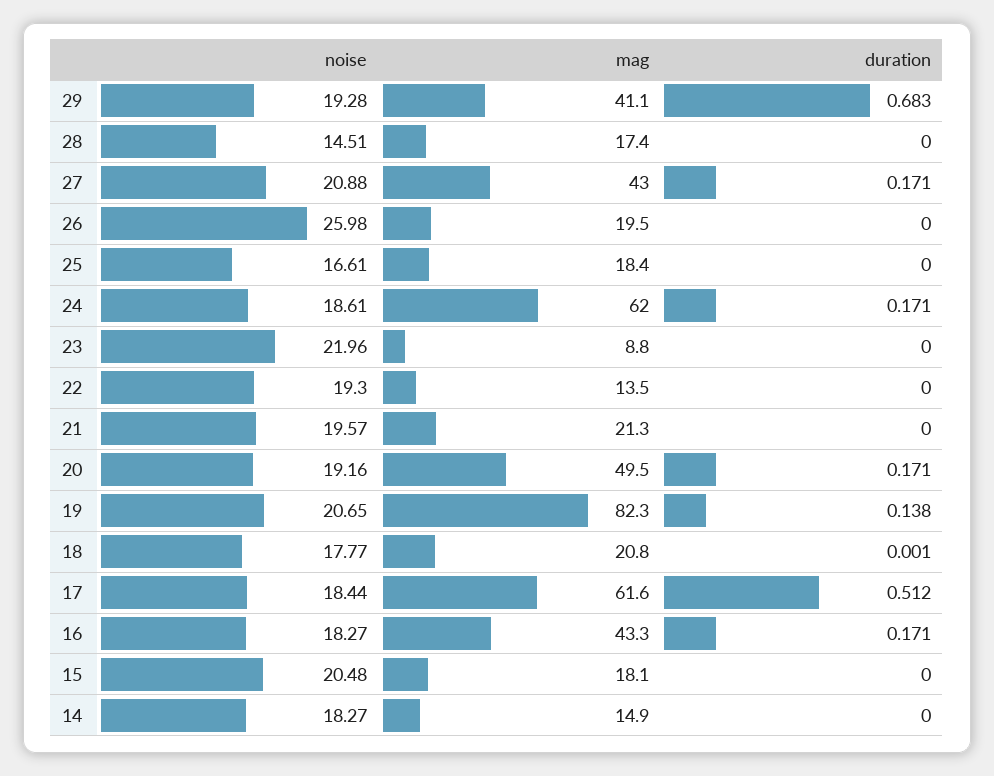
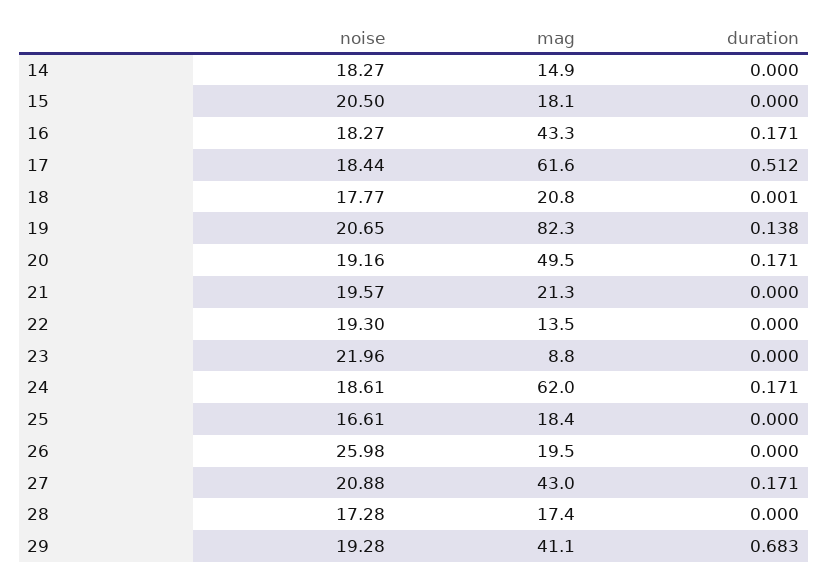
noise, 28: 14.51 -> 17.28
noise, 15: 20.48 -> 20.5

